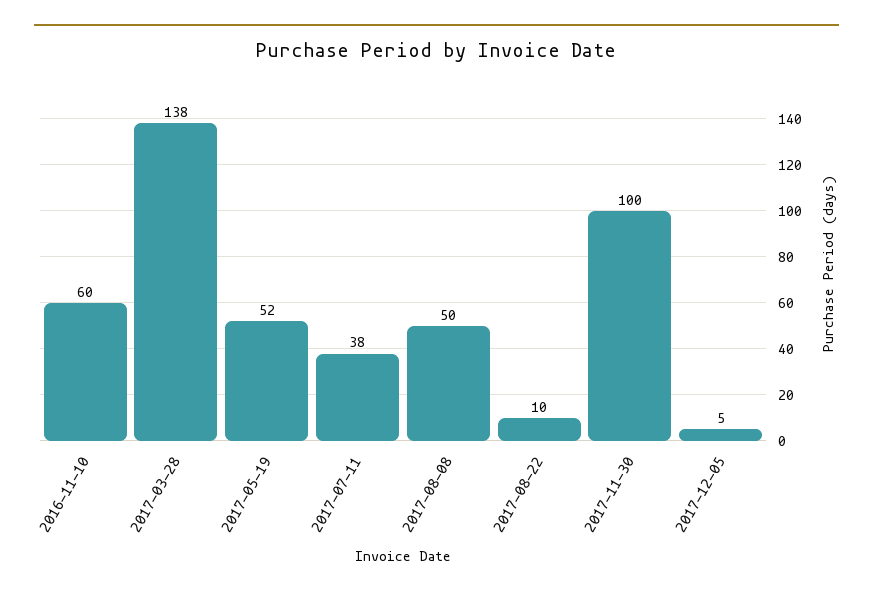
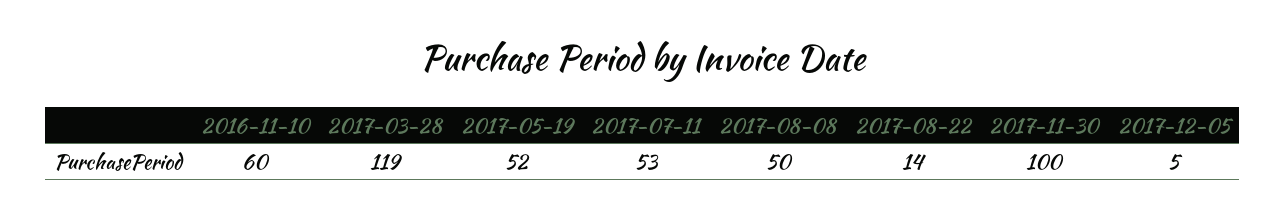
2017-03-28: 138 -> 119
2017-07-11: 38 -> 53
2017-08-22: 10 -> 14

